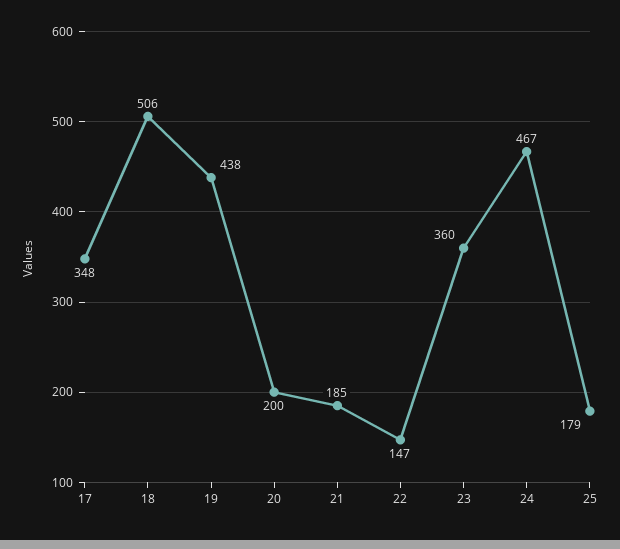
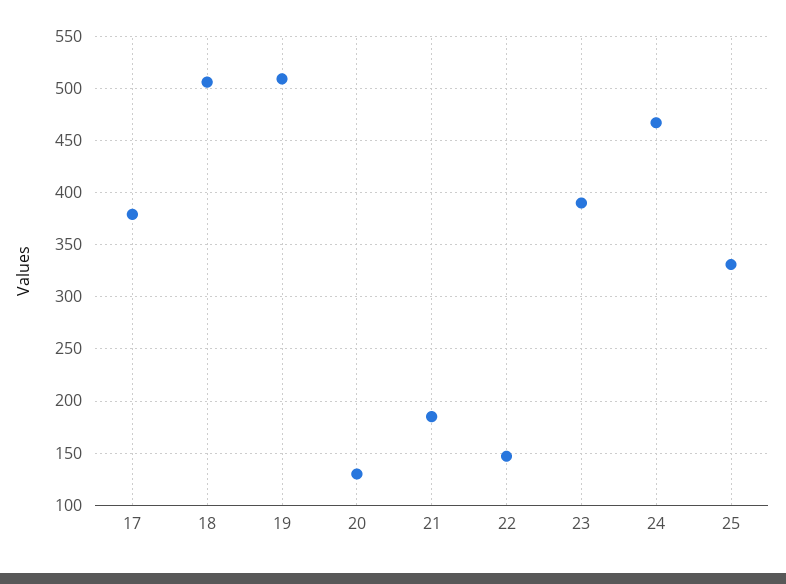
17: 348 -> 380
19: 438 -> 510
20: 200 -> 130
23: 360 -> 390
25: 179 -> 330

